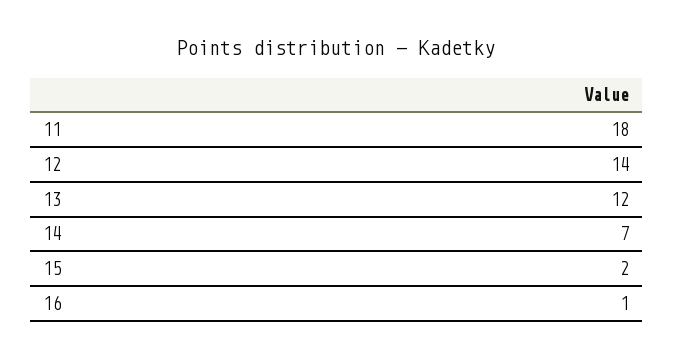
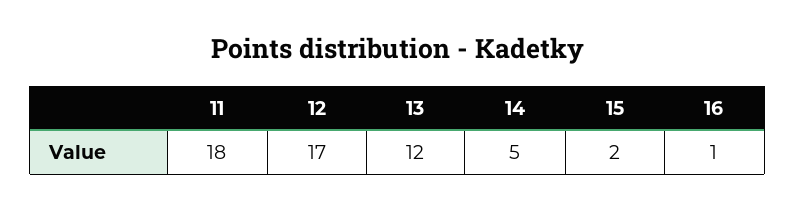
12: 14 -> 17
14: 7 -> 5

